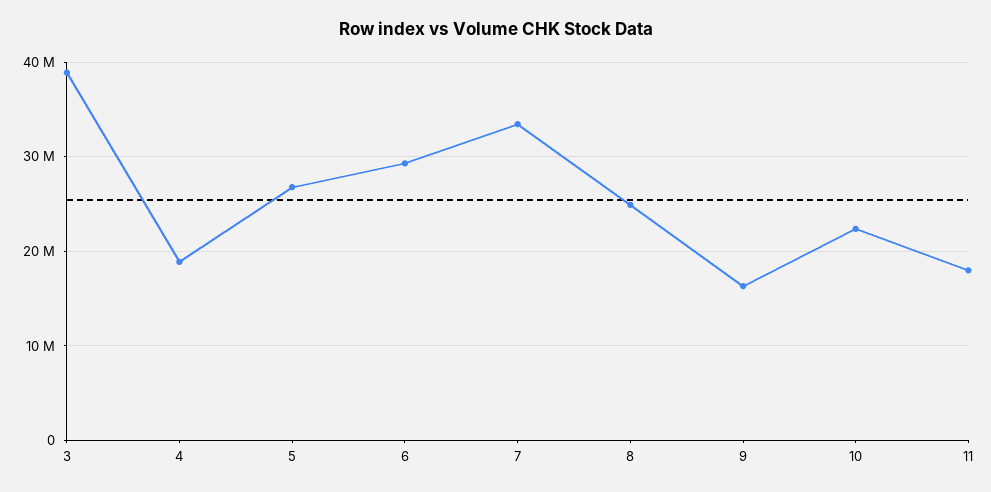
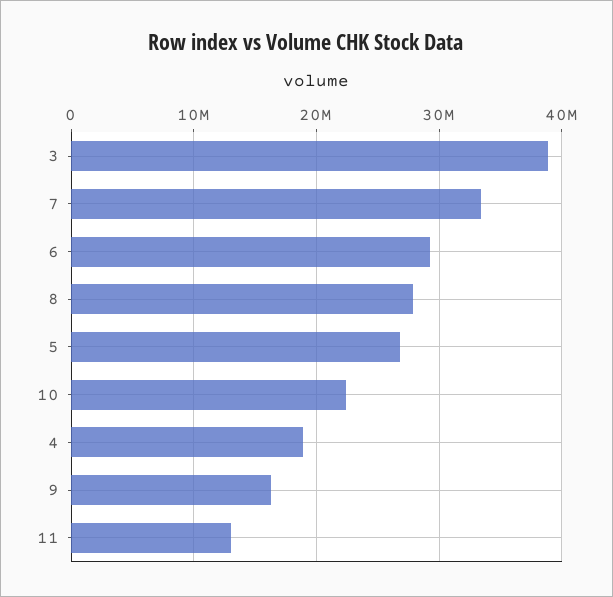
8: 25000000 -> 28000000
11: 18000000 -> 13000000

